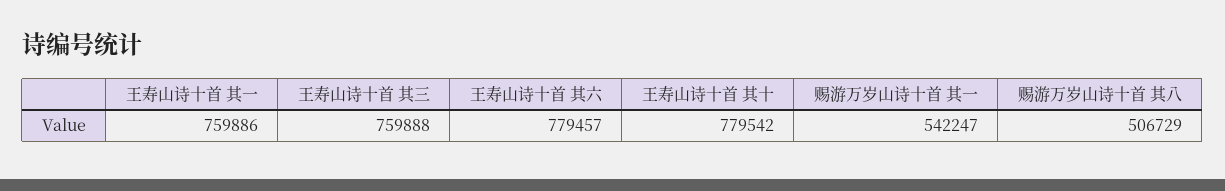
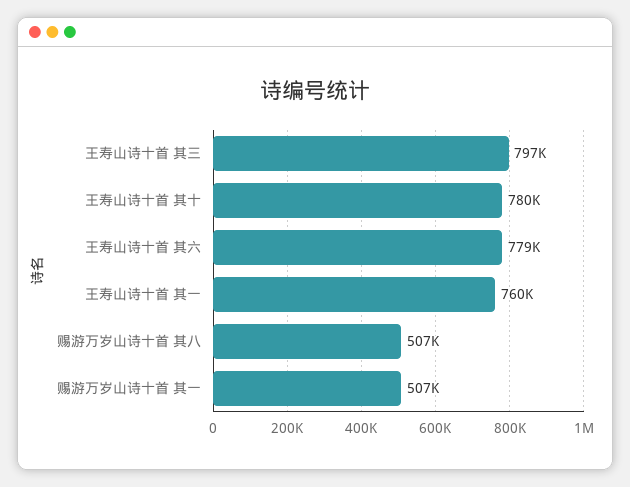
王寿山诗十首 其三: 759888 -> 797000
赐游万岁山诗十首 其一: 542247 -> 507000

